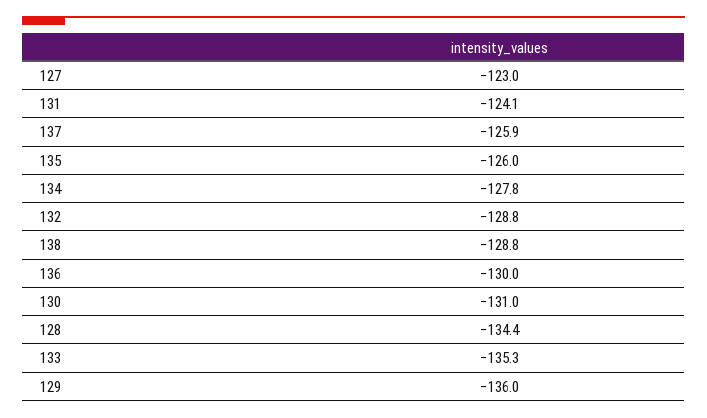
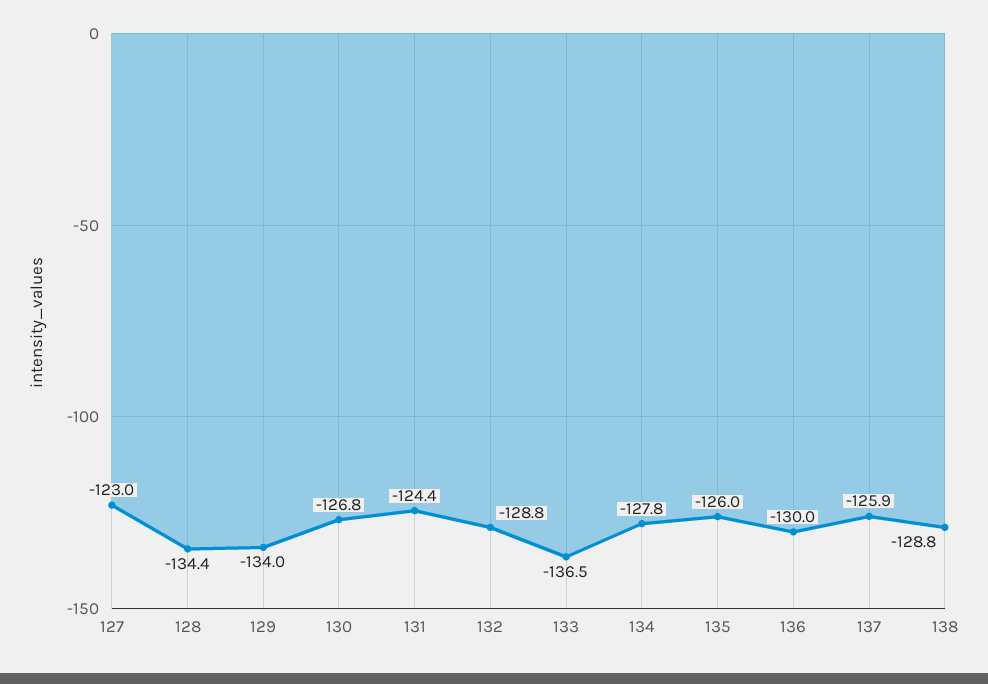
131: -124.1 -> -124.4
130: -131 -> -126.8
133: -135.3 -> -136.5
129: -136 -> -134

